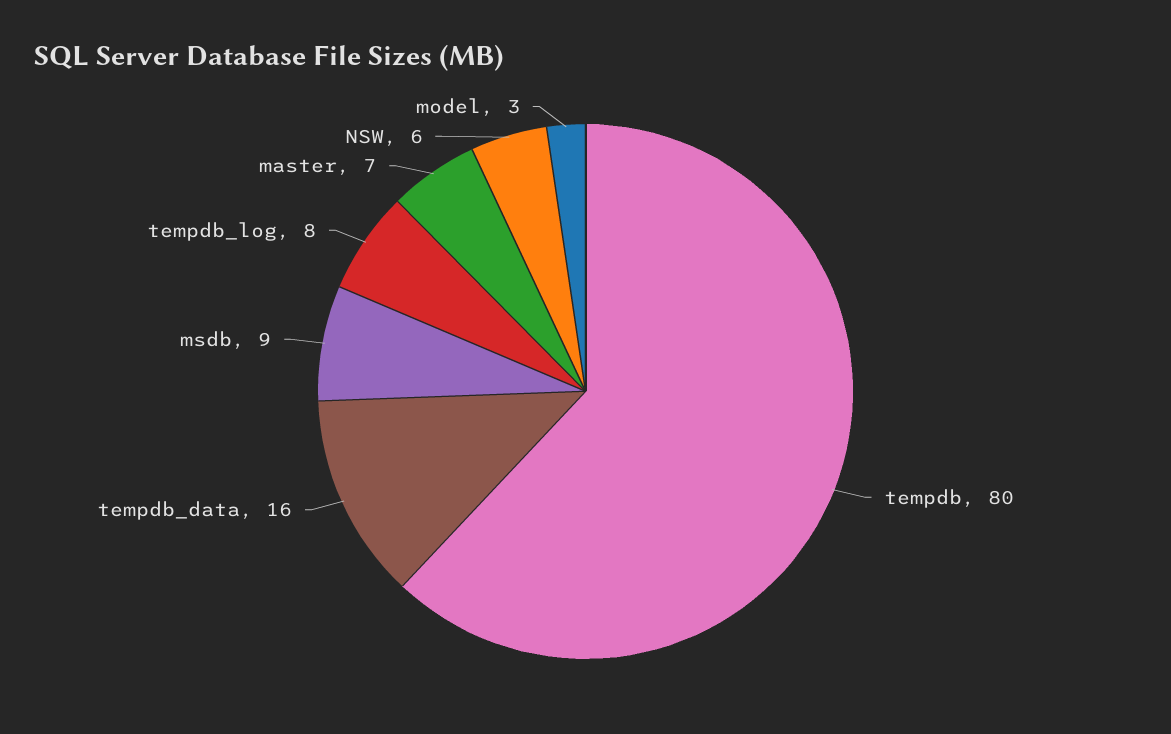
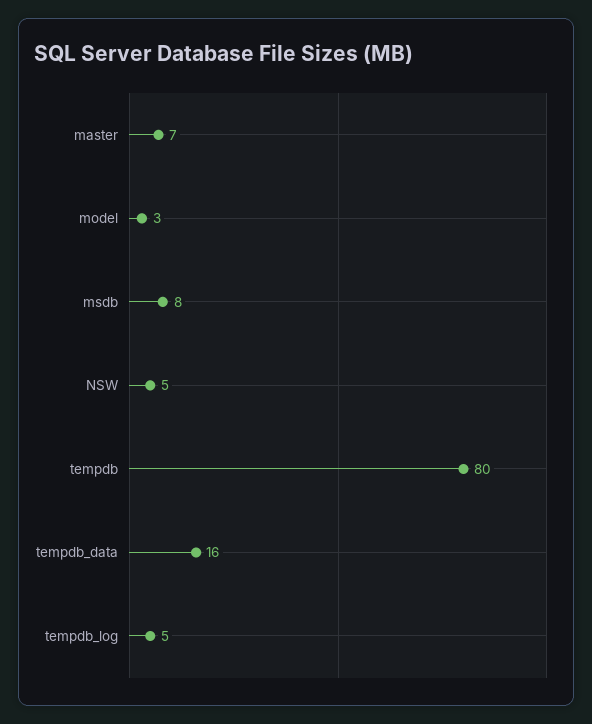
msdb: 9 -> 8
tempdb_log: 8 -> 5
NSW: 6 -> 5

